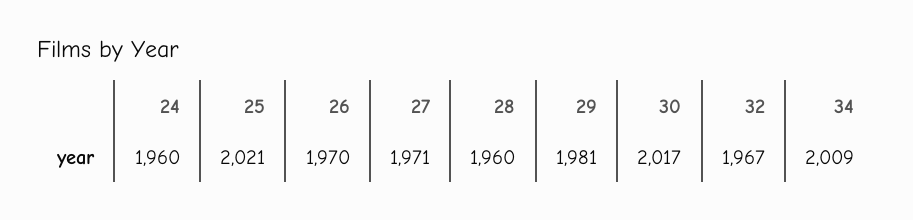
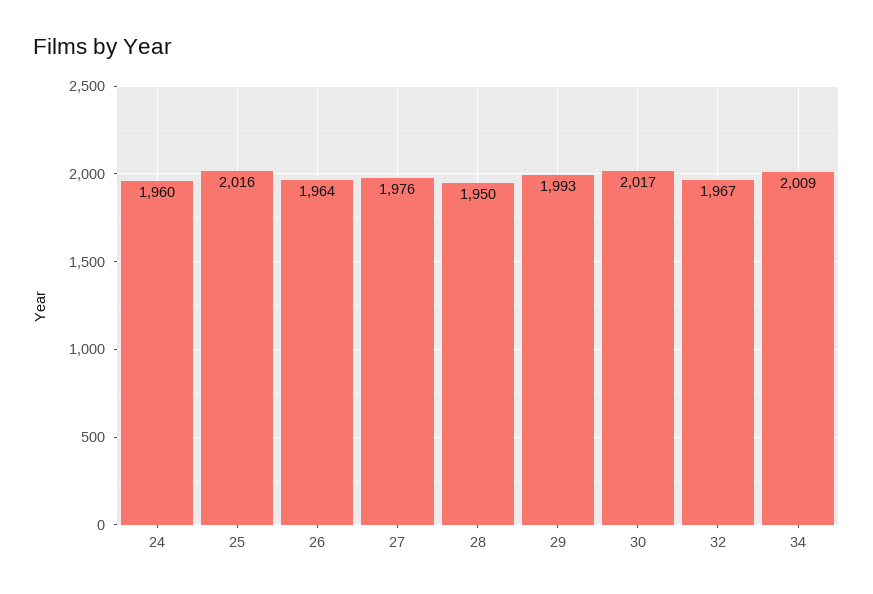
25: 2021 -> 2016
26: 1970 -> 1964
27: 1971 -> 1976
28: 1960 -> 1950
29: 1981 -> 1993

